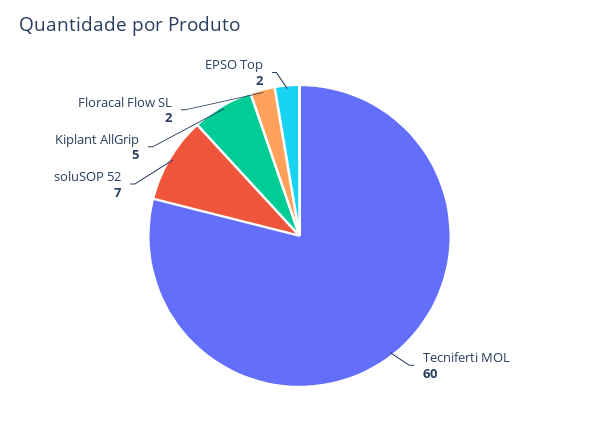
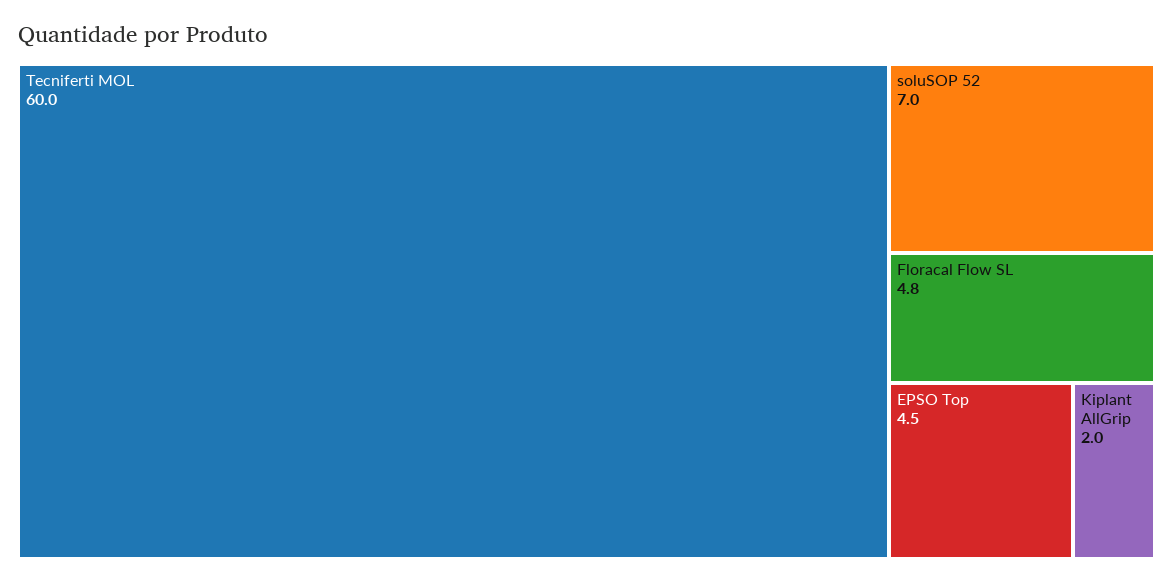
Kiplant AllGrip: 5 -> 2
Floracal Flow SL: 2 -> 4.8
EPSO Top: 2 -> 4.5

